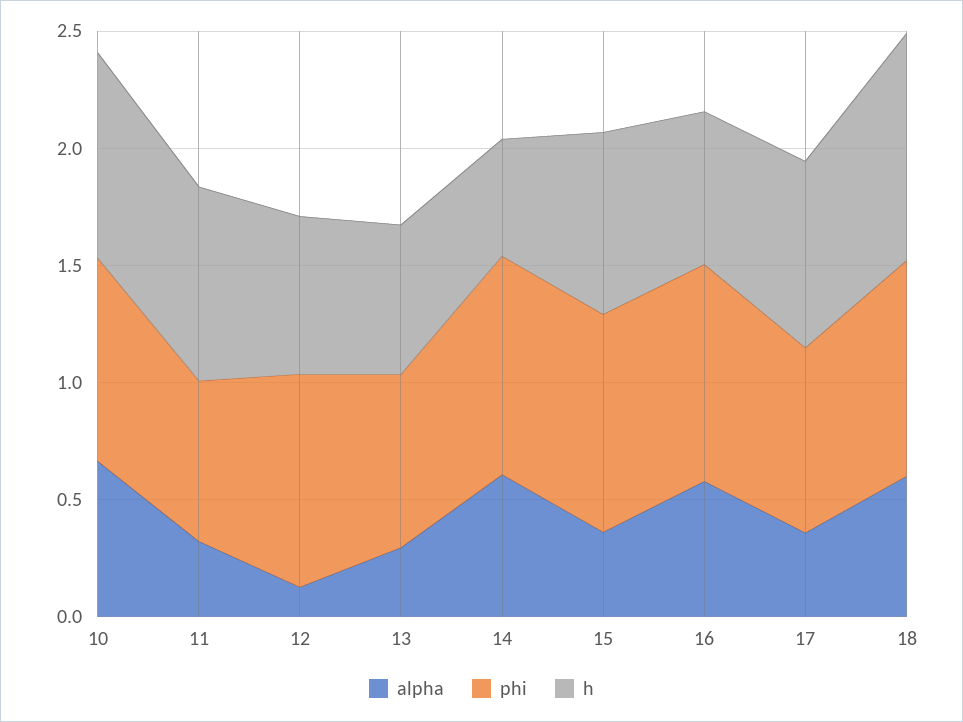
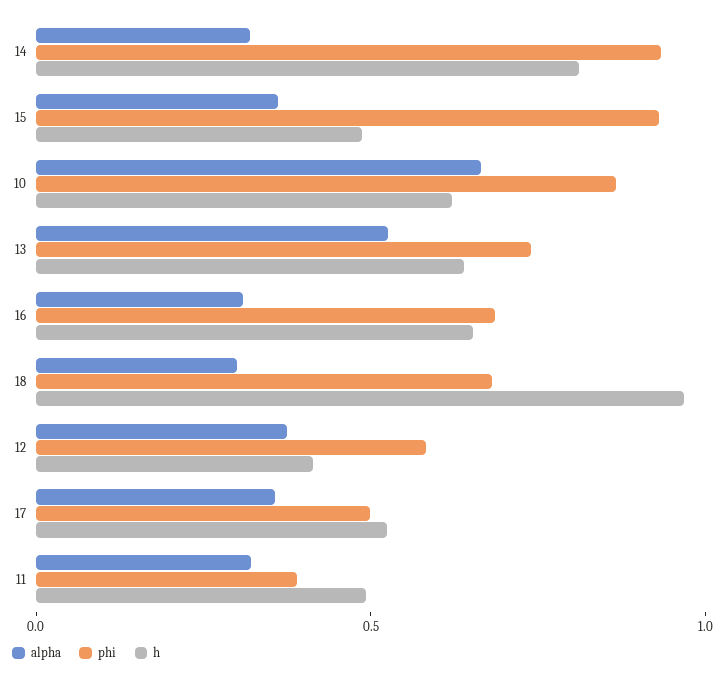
h, 10: 0.9 -> 0.6
phi, 11: 0.7 -> 0.4
h, 11: 0.8 -> 0.5
alpha, 12: 0.1 -> 0.4
phi, 12: 0.9 -> 0.6
h, 12: 0.7 -> 0.4
alpha, 13: 0.3 -> 0.5
alpha, 14: 0.6 -> 0.3
h, 14: 0.5 -> 0.8
h, 15: 0.8 -> 0.5
alpha, 16: 0.6 -> 0.3
phi, 16: 0.9 -> 0.7
phi, 17: 0.8 -> 0.5
h, 17: 0.8 -> 0.5
alpha, 18: 0.6 -> 0.3
phi, 18: 0.9 -> 0.7

